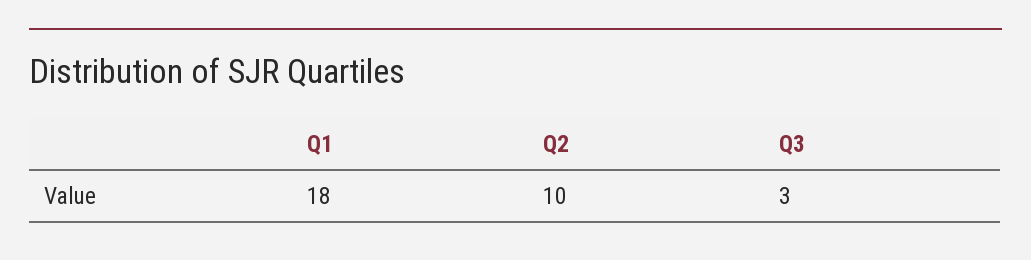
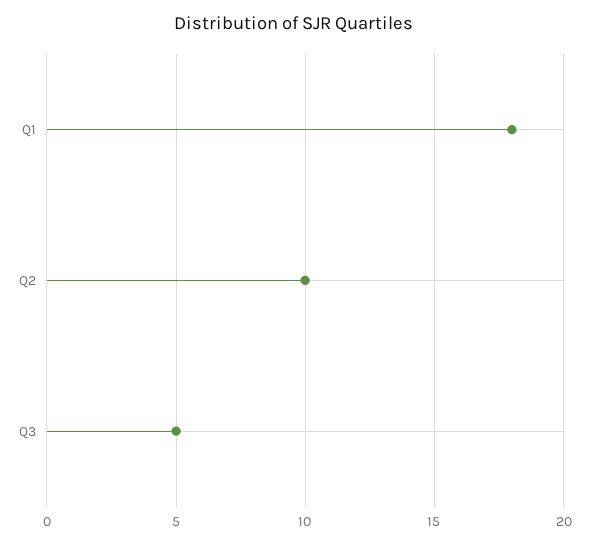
Q3: 3 -> 5

